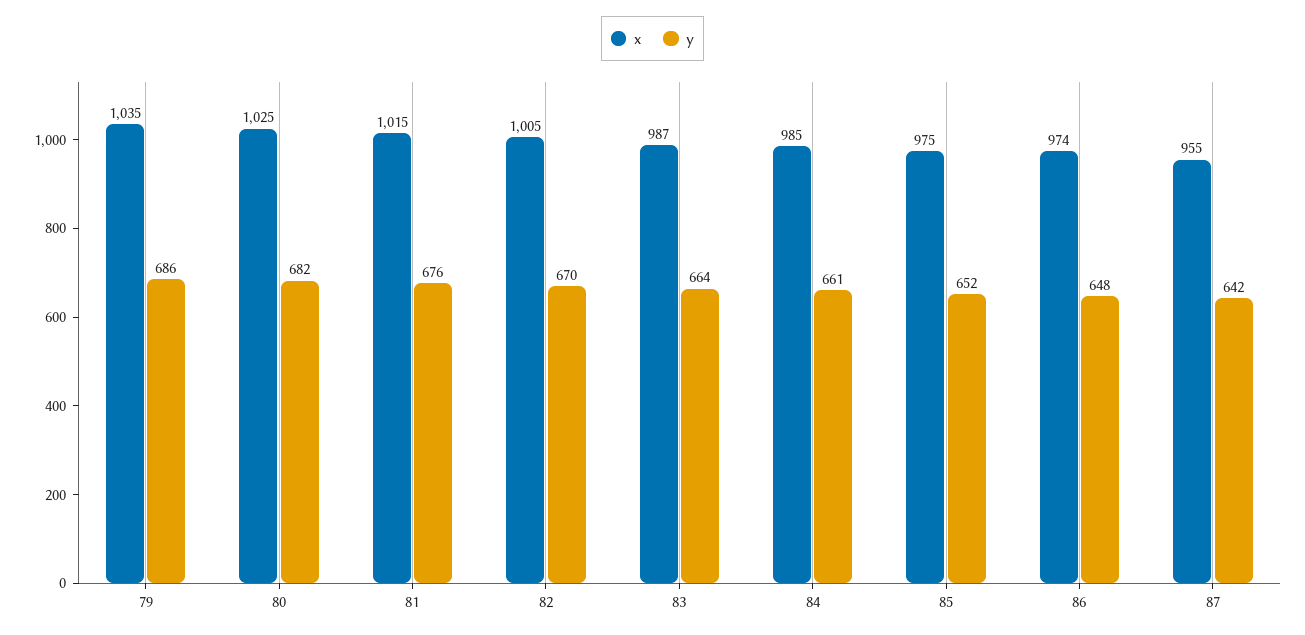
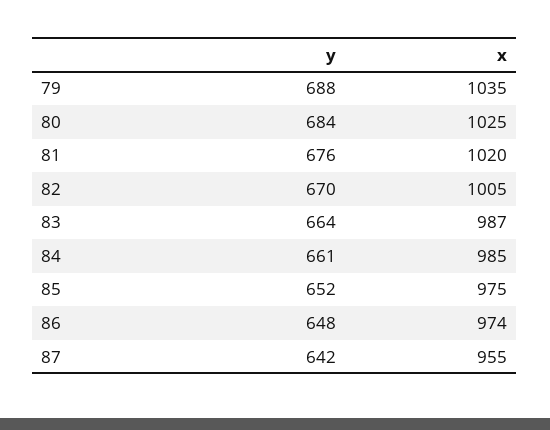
y, 79: 686 -> 688
y, 80: 682 -> 684
x, 81: 1015 -> 1020

